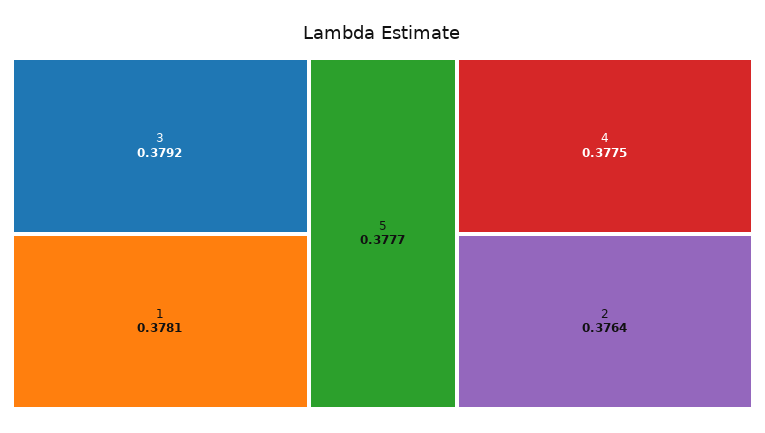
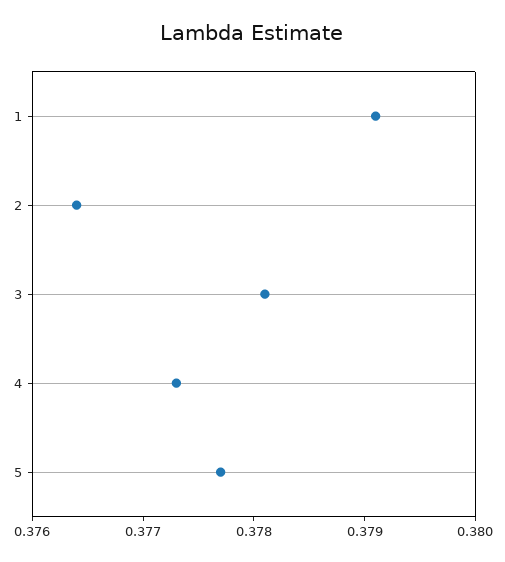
3: 0.3792 -> 0.3781
1: 0.3781 -> 0.3791
4: 0.3775 -> 0.3773

